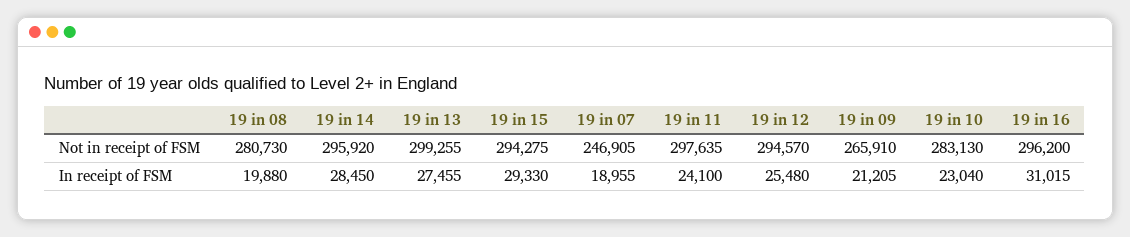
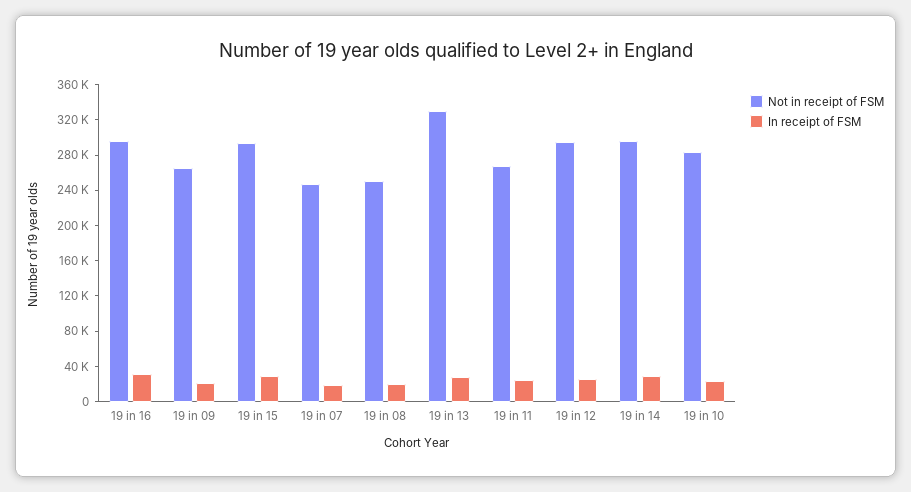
Not in receipt of FSM, 19 in 08: 280730 -> 250000
Not in receipt of FSM, 19 in 13: 299255 -> 330000
Not in receipt of FSM, 19 in 11: 297635 -> 270000

